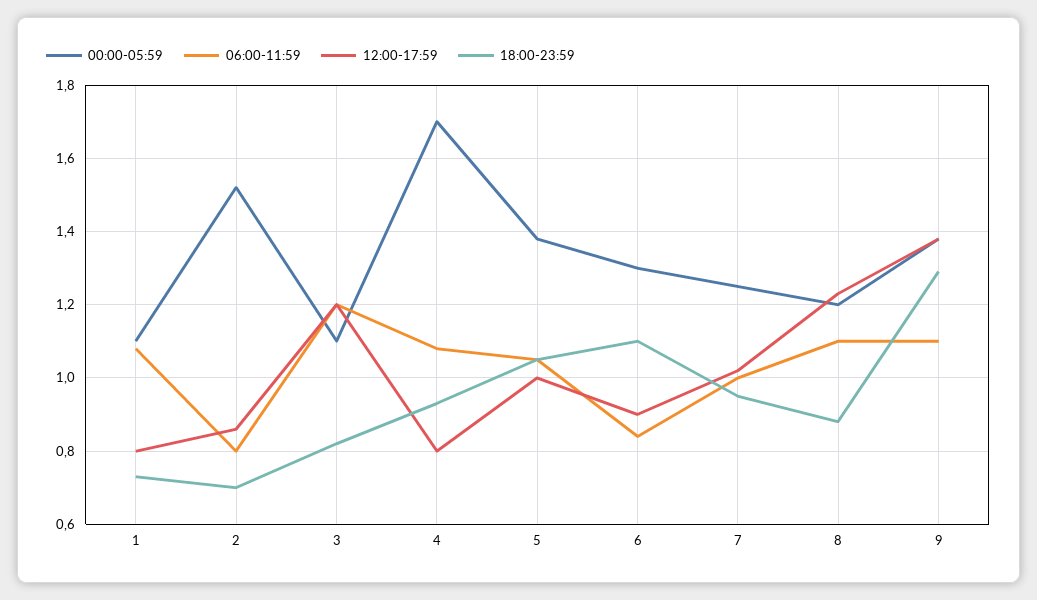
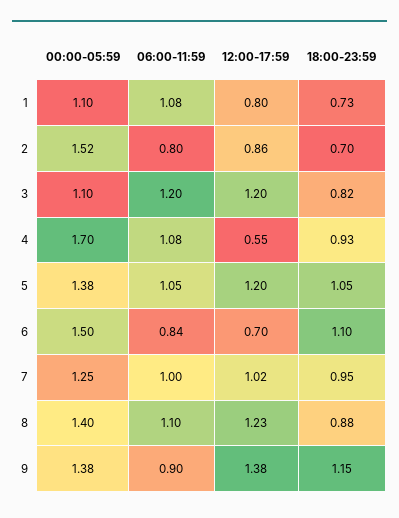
12:00-17:59, 4: 0.8 -> 0.55
12:00-17:59, 5: 1 -> 1.2
00:00-05:59, 6: 1.3 -> 1.5
12:00-17:59, 6: 0.9 -> 0.7
00:00-05:59, 8: 1.2 -> 1.4
06:00-11:59, 9: 1.1 -> 0.9
18:00-23:59, 9: 1.3 -> 1.15

